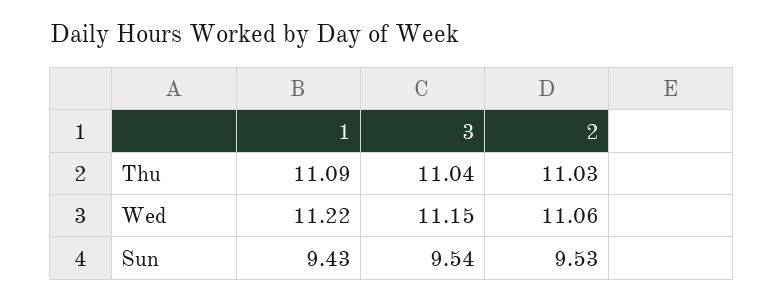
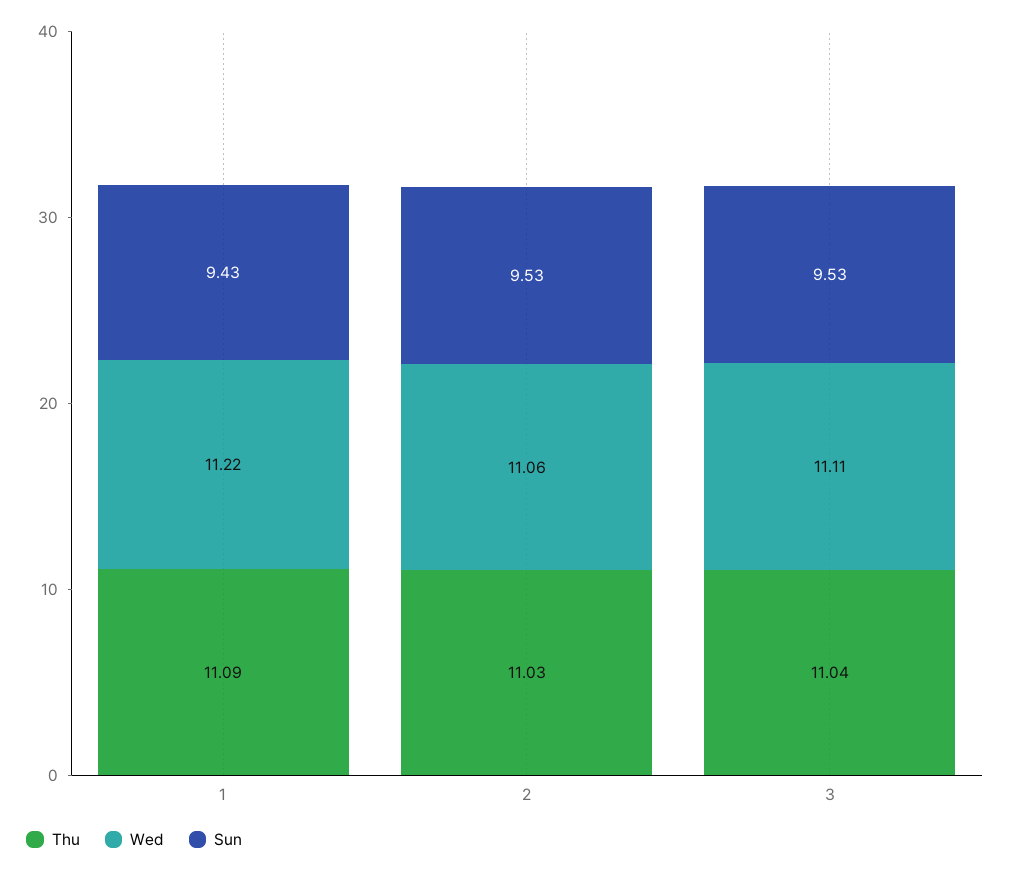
Wed, 3: 11.15 -> 11.11
Sun, 3: 9.54 -> 9.53

